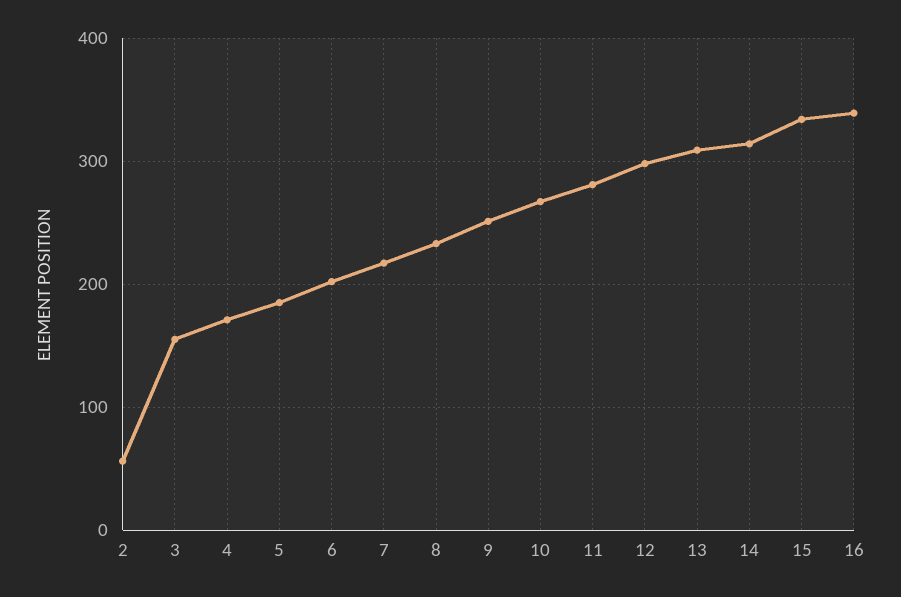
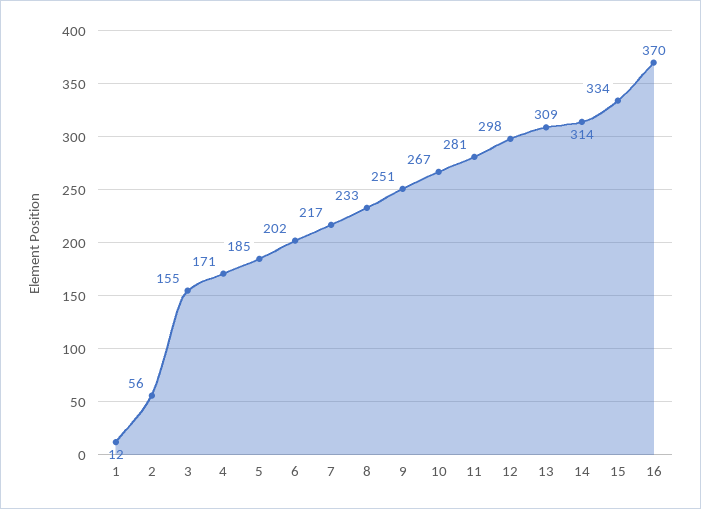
16: 340 -> 370
1: none -> 12

